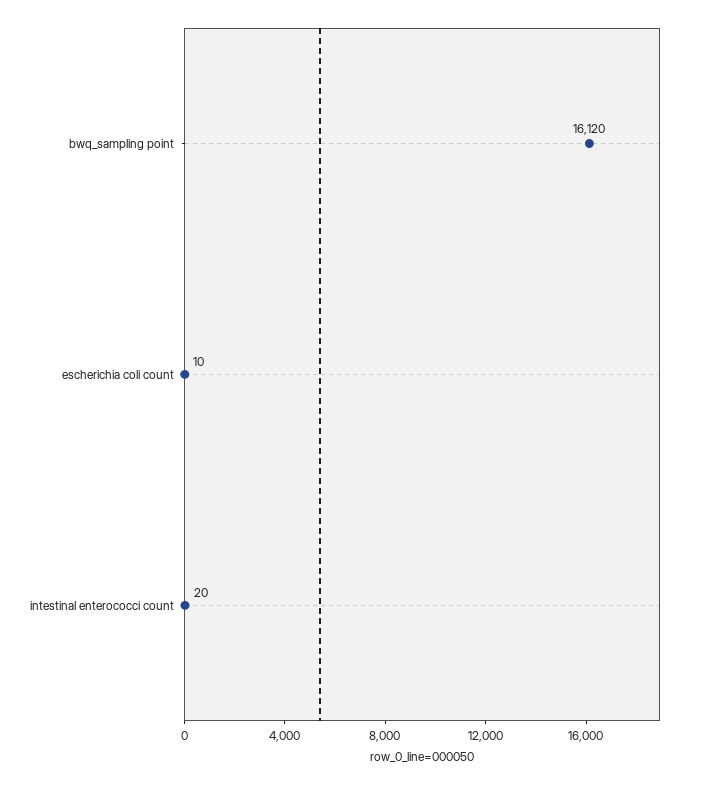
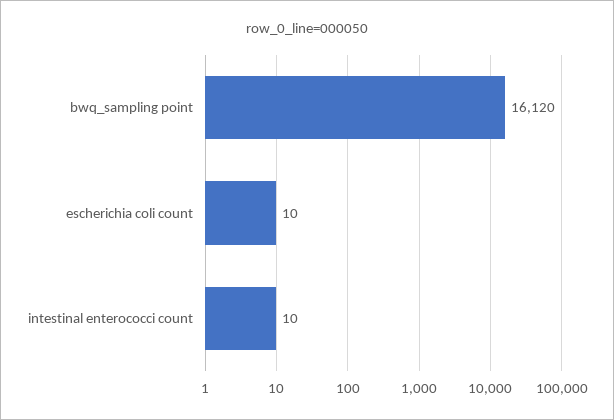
intestinal enterococci count: 20 -> 10

